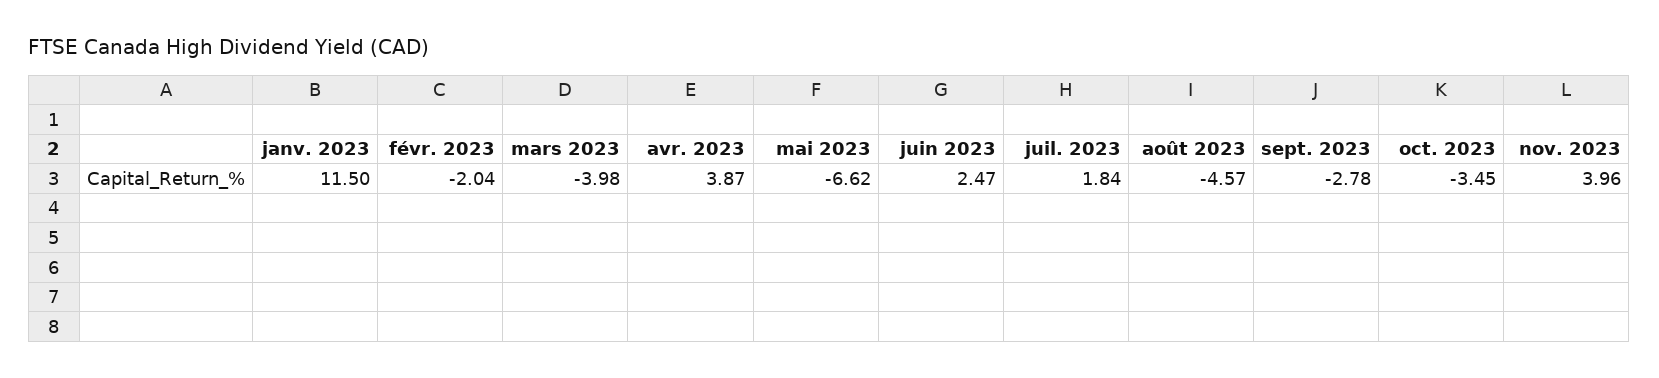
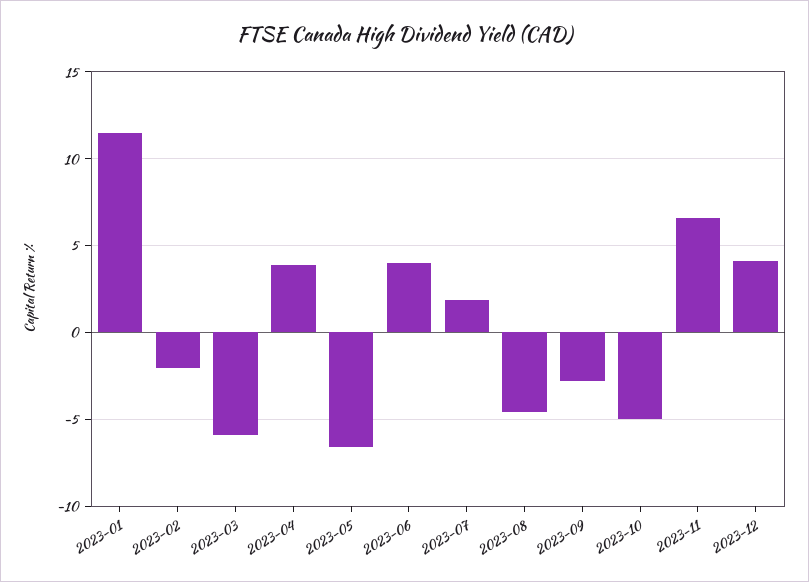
mars 2023: -3.98 -> -6
juin 2023: 2.47 -> 4
oct. 2023: -3.45 -> -5
nov. 2023: 3.96 -> 6.5
2023-12: none -> 4

